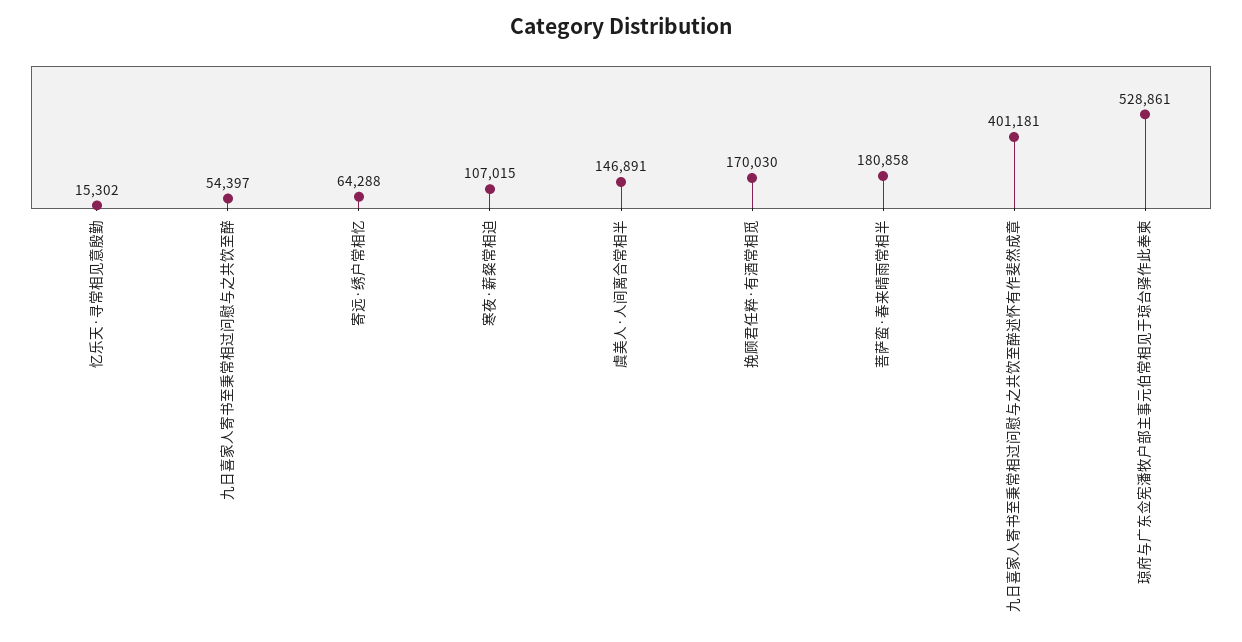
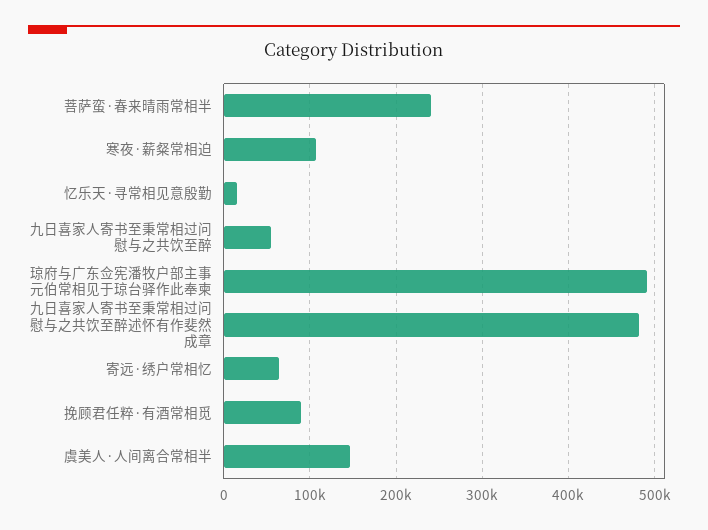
挽顾君任粹·有酒常相觅: 170030 -> 90000
菩萨蛮·春来晴雨常相半: 180858 -> 240000
九日喜家人寄书至秉常相过问慰与之共饮至醉述怀有作斐然成章: 401181 -> 480000
琼府与广东佥宪潘牧户部主事元伯常相见于琼台驿作此奉柬: 528861 -> 490000

